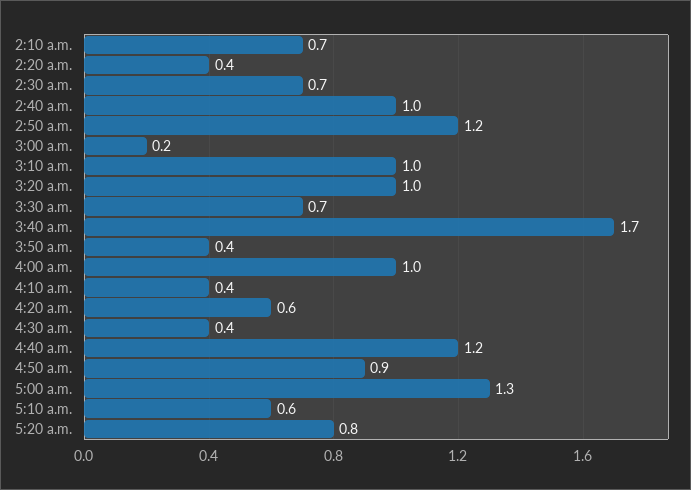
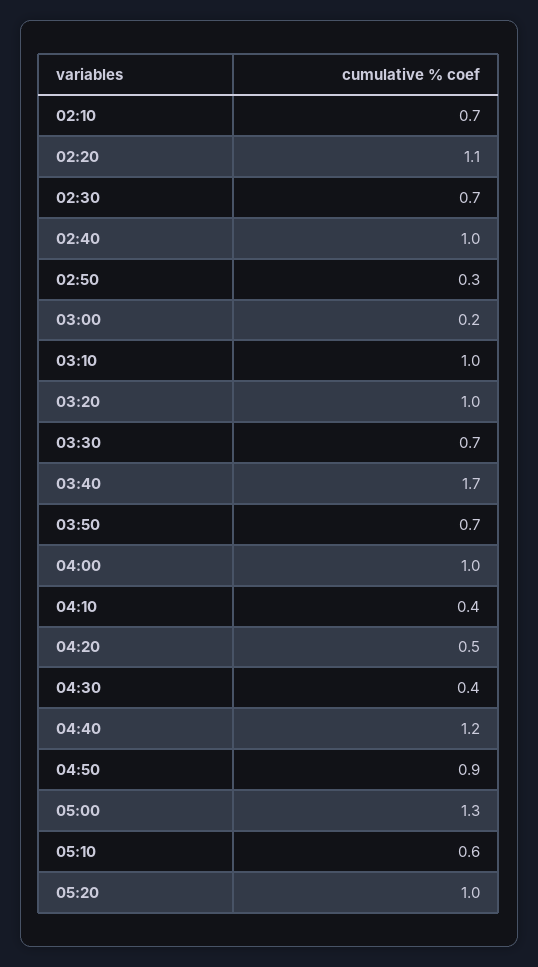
2:20 a.m.: 0.4 -> 1.1
2:50 a.m.: 1.2 -> 0.3
3:50 a.m.: 0.4 -> 0.7
4:20 a.m.: 0.6 -> 0.5
5:20 a.m.: 0.8 -> 1

